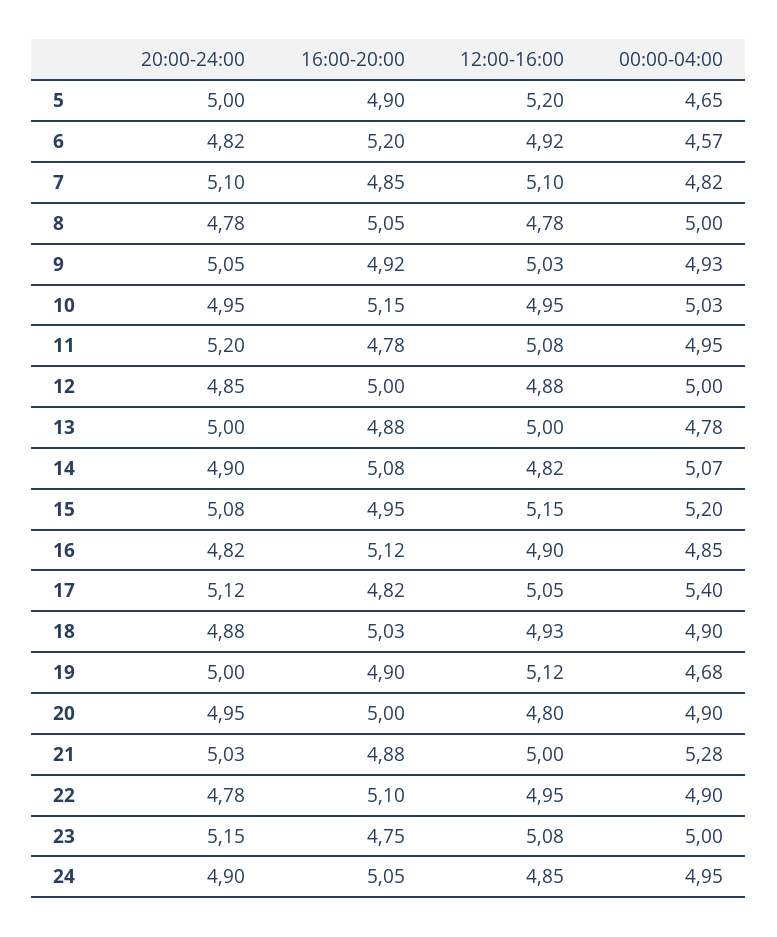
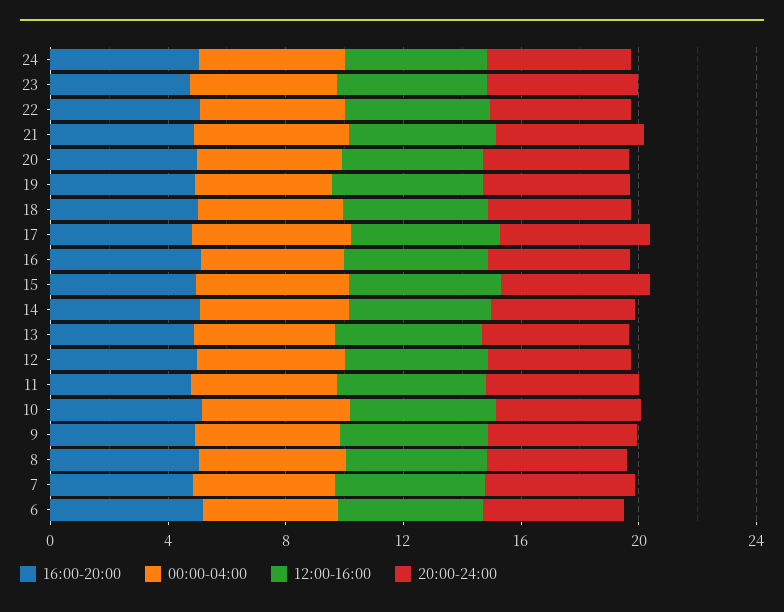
20:00-24:00, 5: 5 -> none
16:00-20:00, 5: 4.9 -> none
12:00-16:00, 5: 5.2 -> none
00:00-04:00, 5: 4.65 -> none

